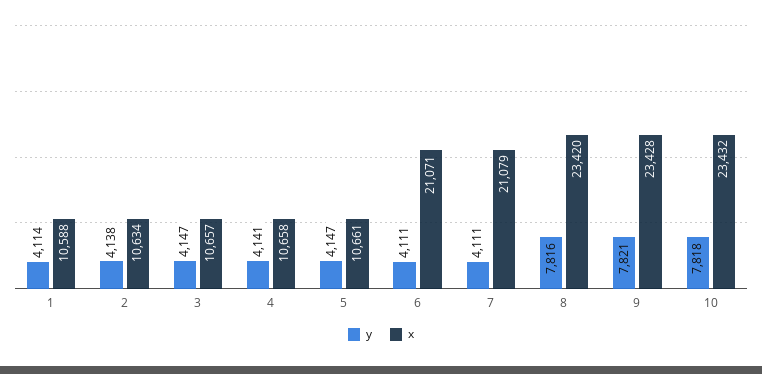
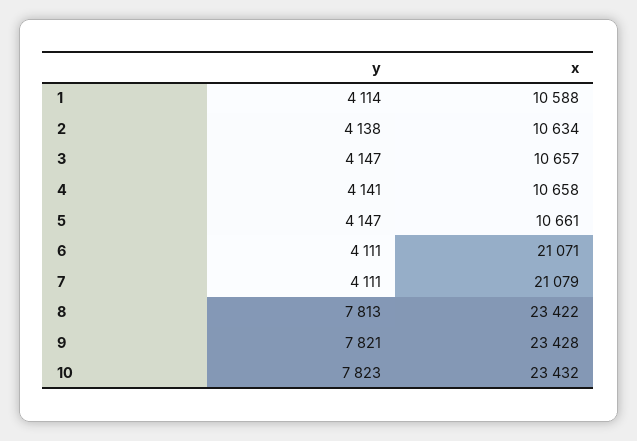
y, 8: 7816 -> 7813
x, 8: 23420 -> 23422
y, 10: 7818 -> 7823

